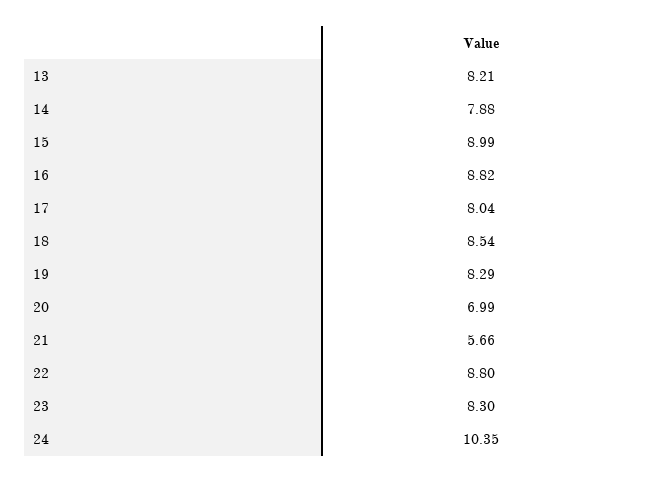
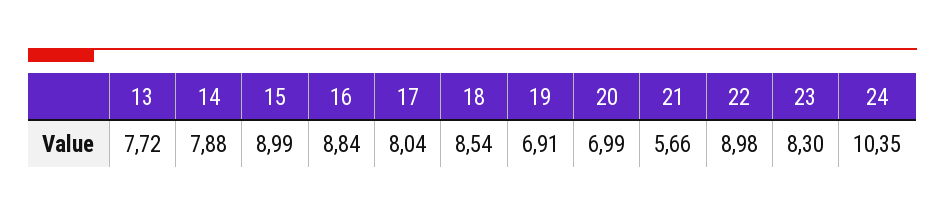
13: 8.21 -> 7.72
16: 8.82 -> 8.84
19: 8.29 -> 6.91
22: 8.8 -> 8.98

